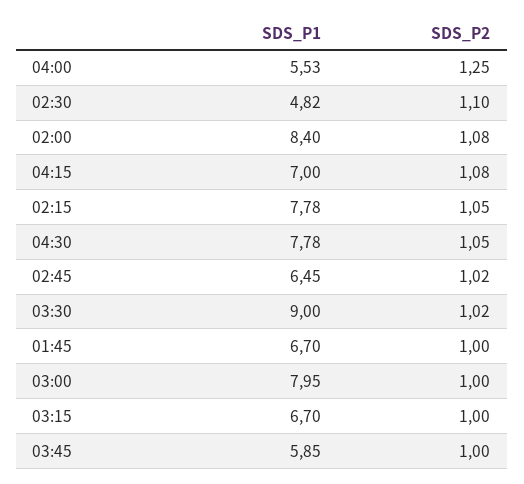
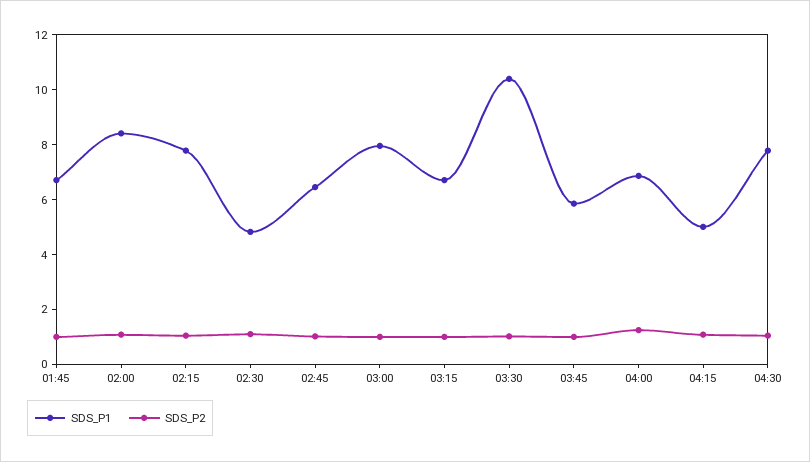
SDS_P1, 04:00: 5.53 -> 7
SDS_P1, 04:15: 7 -> 5
SDS_P1, 03:30: 9 -> 10.5

